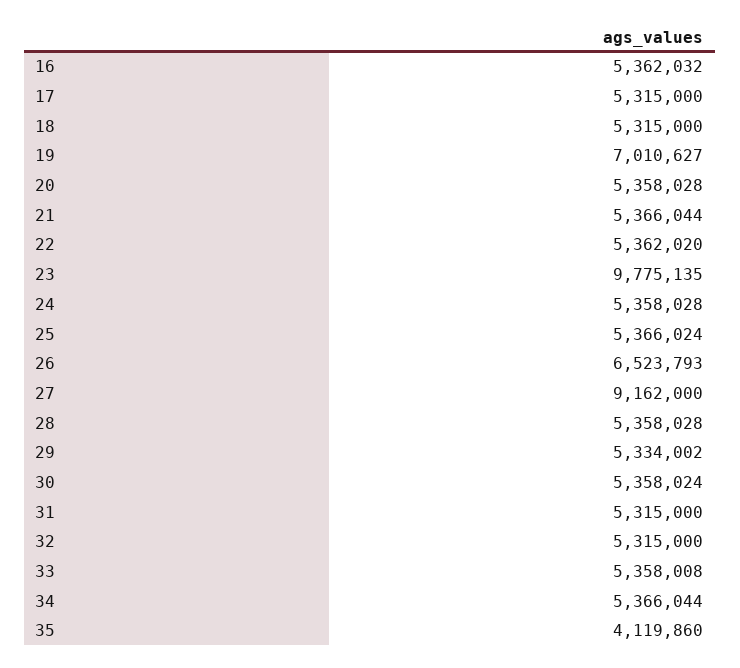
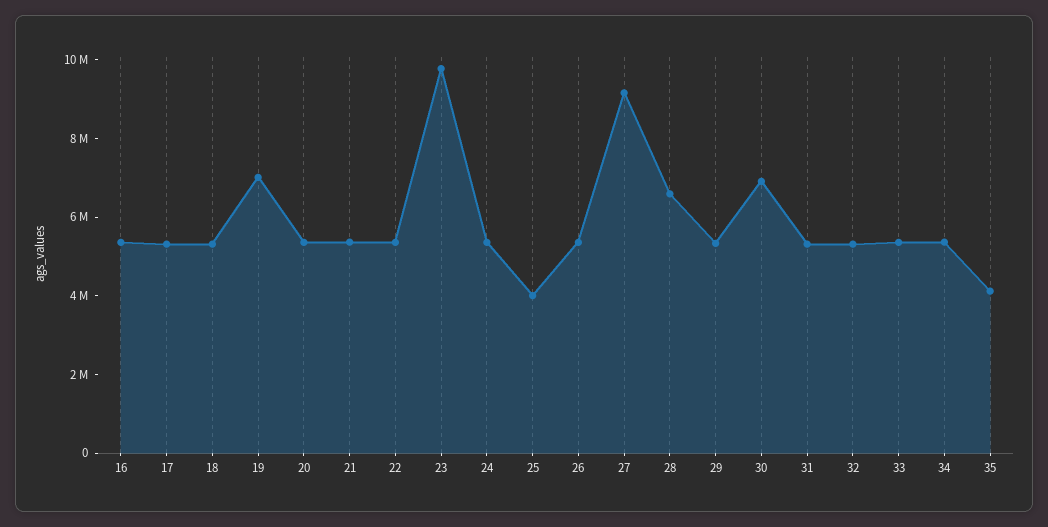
25: 5366024 -> 4000000
26: 6523793 -> 5500000
28: 5358028 -> 6500000
30: 5358024 -> 7000000

